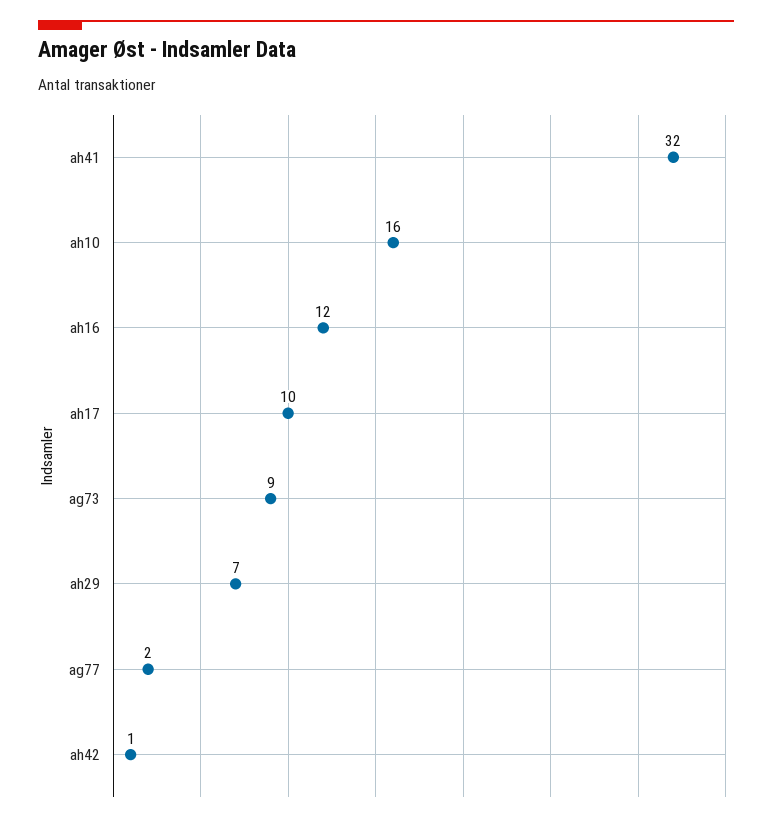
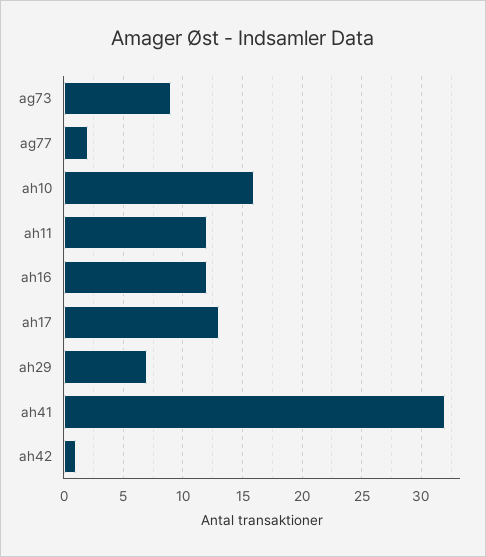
ah17: 10 -> 13
ah11: none -> 12

